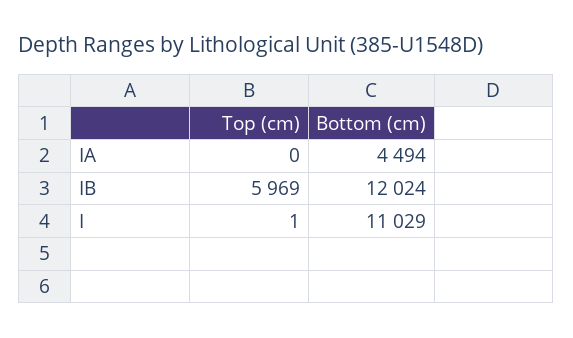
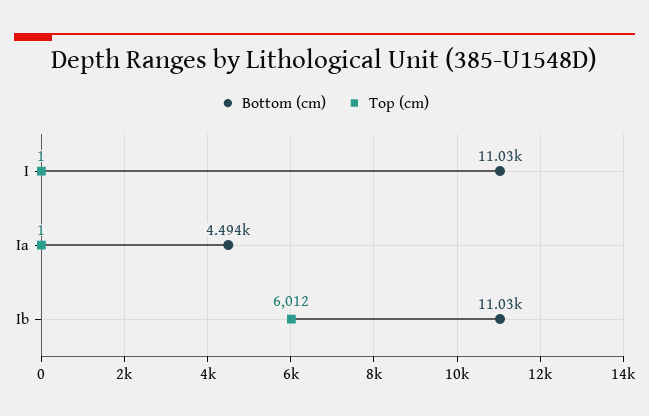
Top (cm), IA: 0 -> 1
Top (cm), IB: 5969 -> 6012
Bottom (cm), IB: 12024 -> 11030

